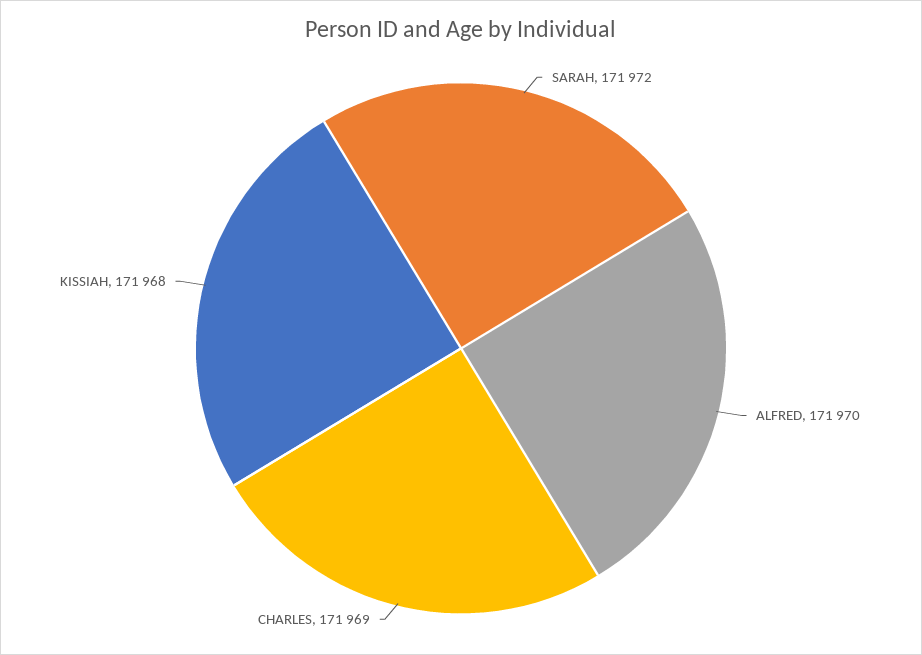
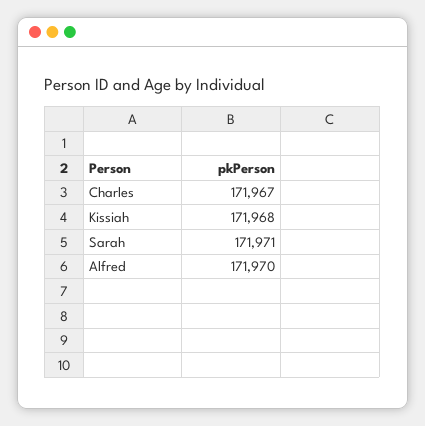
SARAH: 171972 -> 171971
CHARLES: 171969 -> 171967

